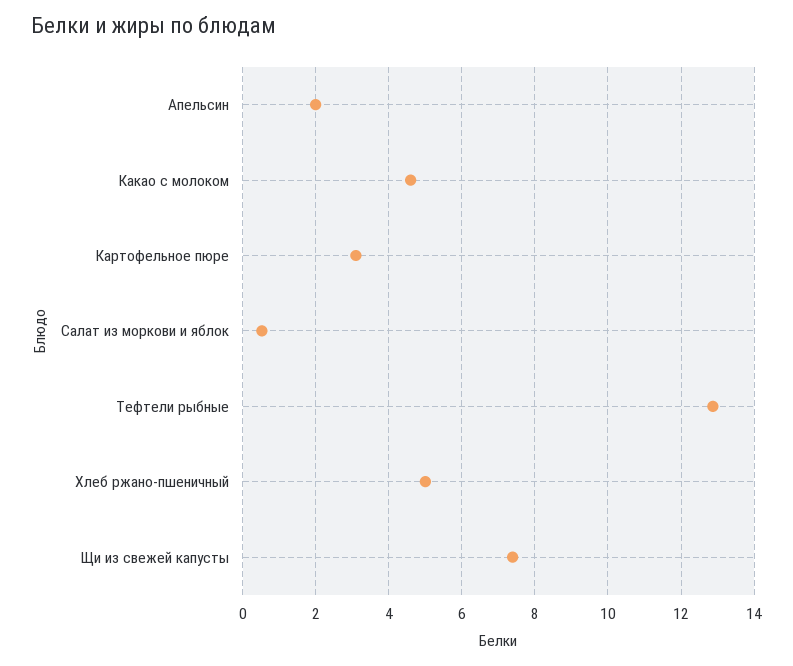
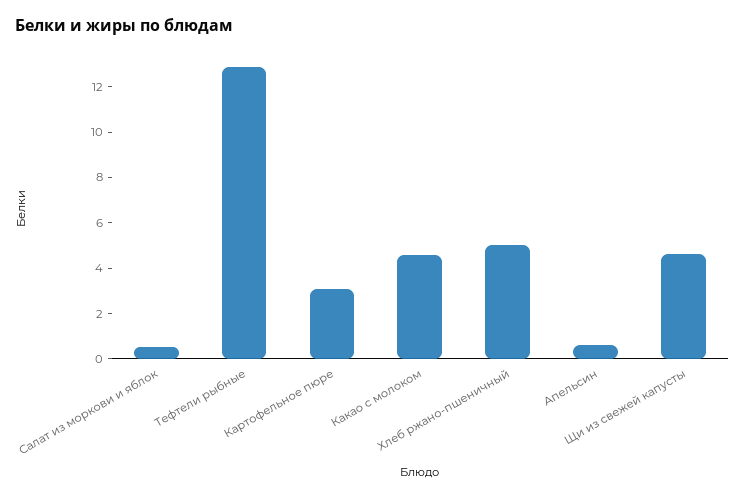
Апельсин: 2 -> 0.5
Щи из свежей капусты: 7.4 -> 4.5

